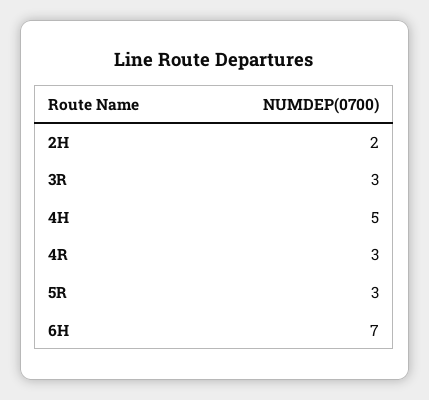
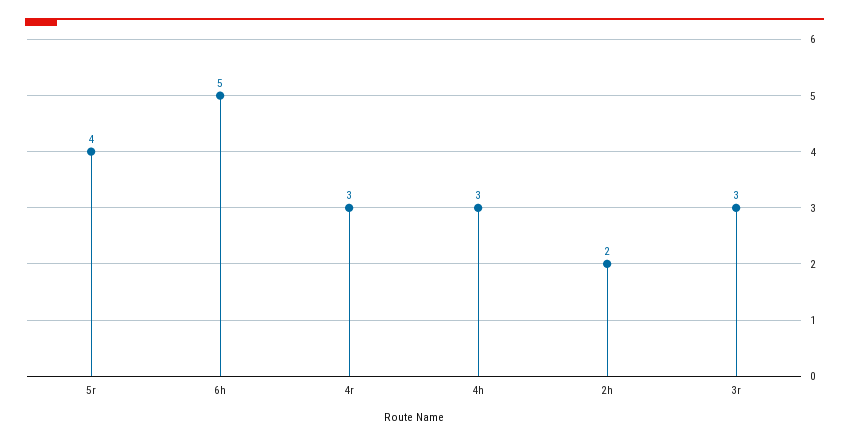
4H: 5 -> 3
5R: 3 -> 4
6H: 7 -> 5

